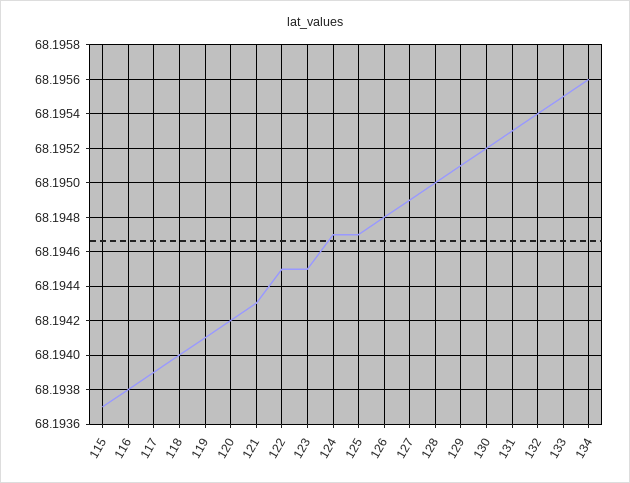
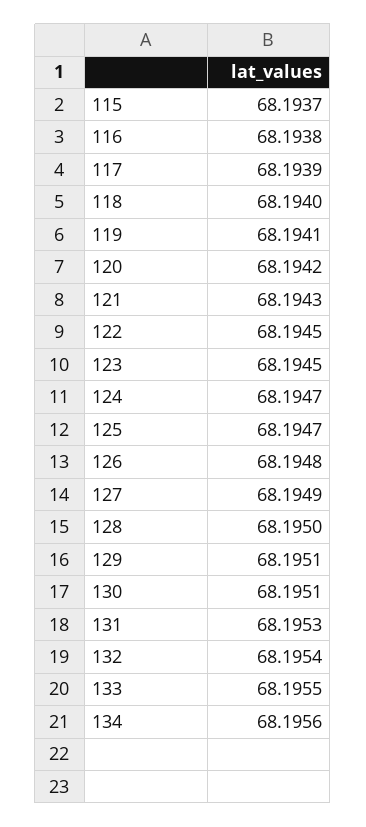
130: 68.1952 -> 68.1951

